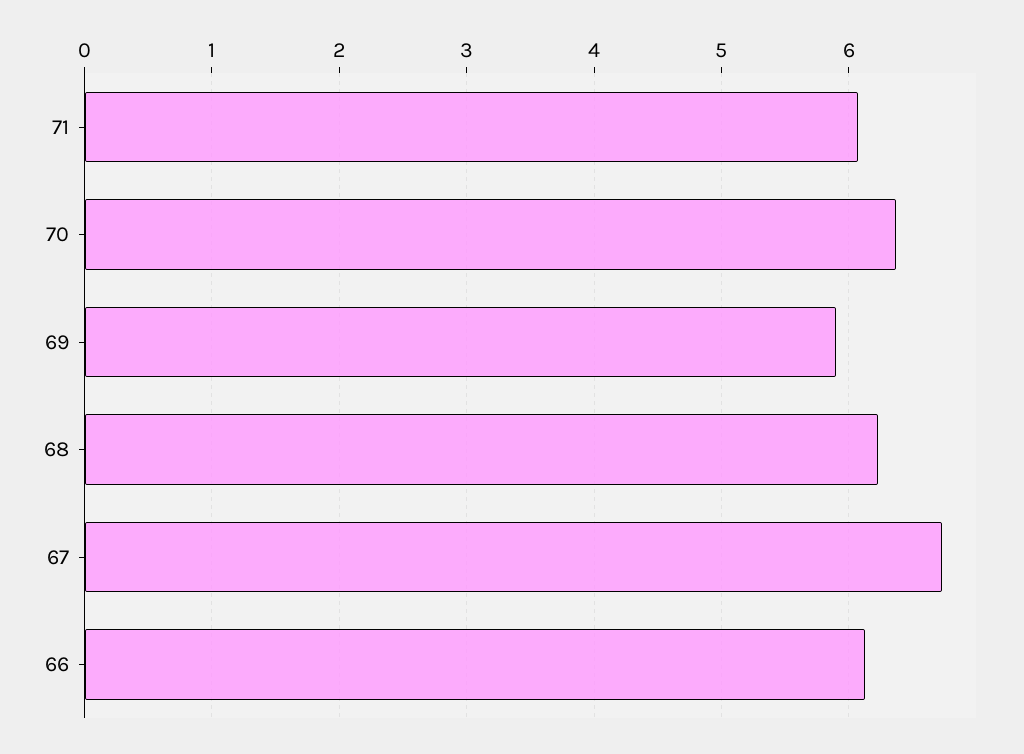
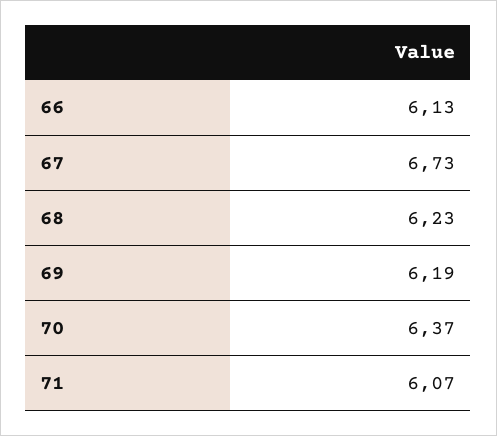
69: 5.9 -> 6.19

